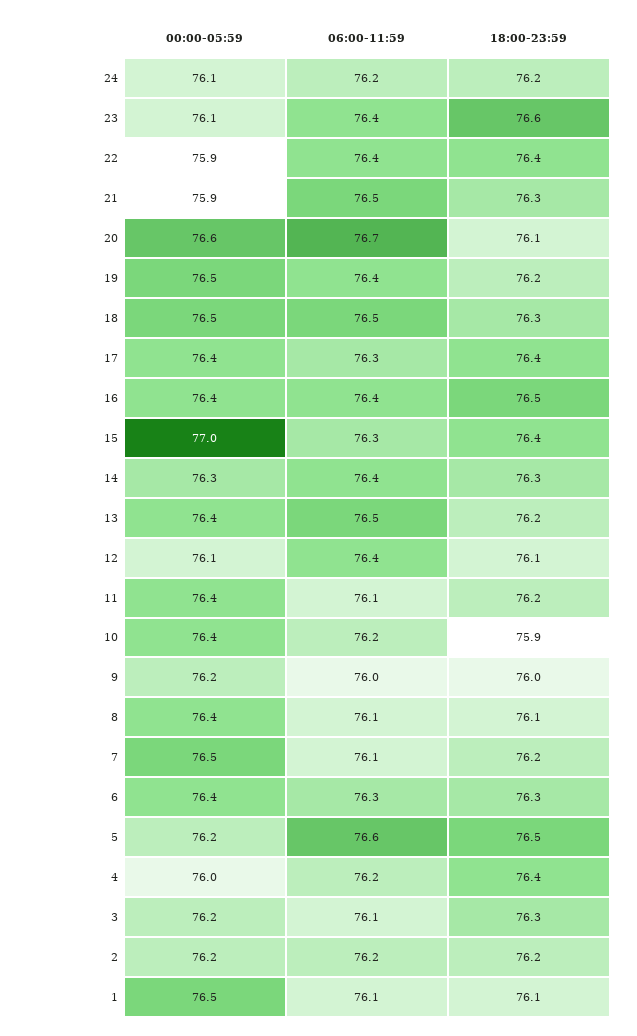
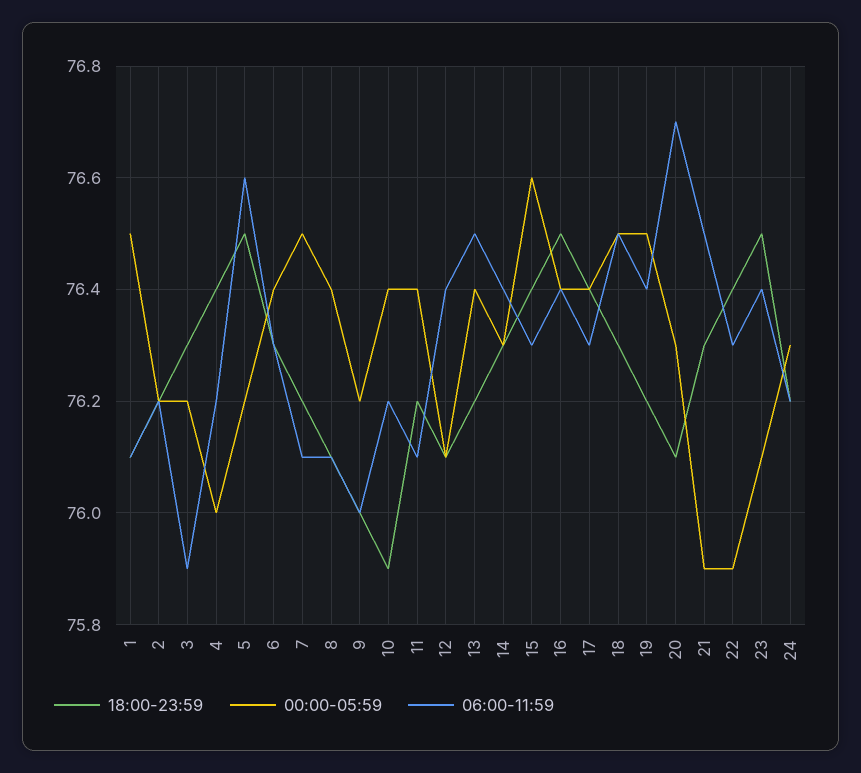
00:00-05:59, 24: 76.1 -> 76.3
18:00-23:59, 23: 76.6 -> 76.5
06:00-11:59, 22: 76.4 -> 76.3
00:00-05:59, 20: 76.6 -> 76.3
00:00-05:59, 15: 77 -> 76.6
06:00-11:59, 3: 76.1 -> 75.9

